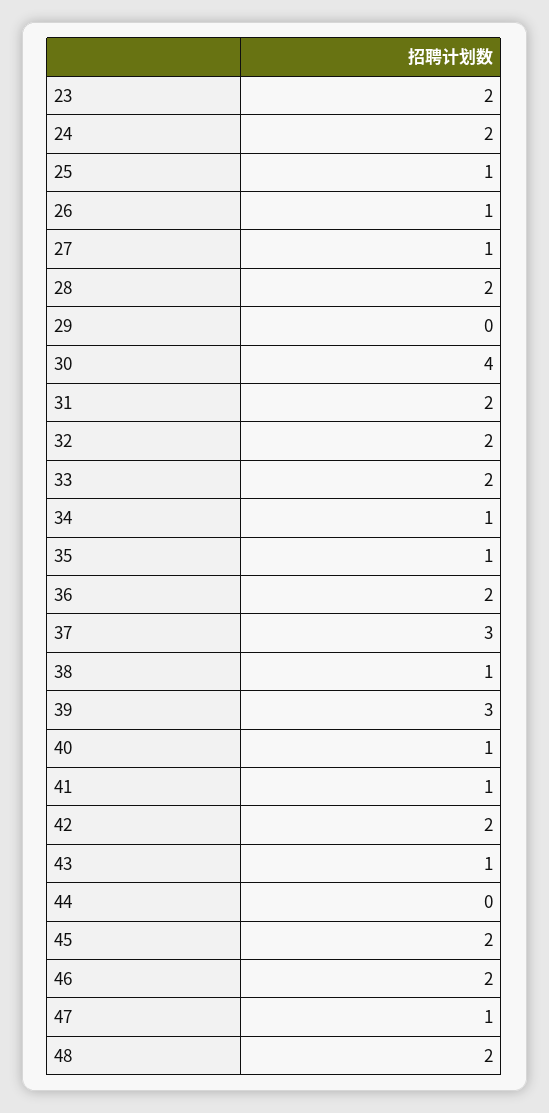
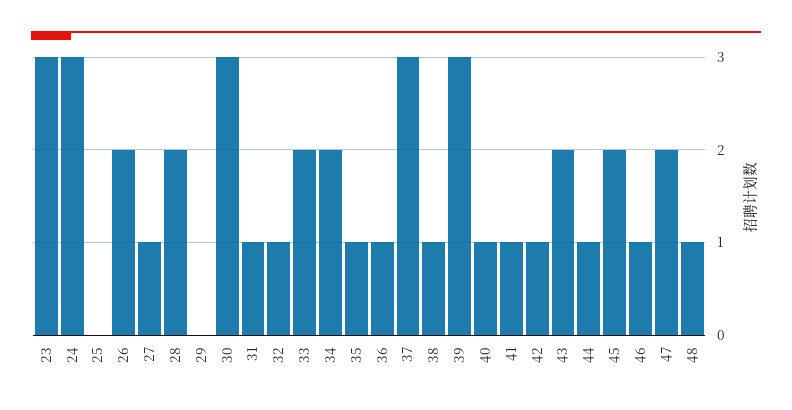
23: 2 -> 3
24: 2 -> 3
25: 1 -> 0
26: 1 -> 2
30: 4 -> 3
31: 2 -> 1
32: 2 -> 1
34: 1 -> 2
36: 2 -> 1
42: 2 -> 1
43: 1 -> 2
44: 0 -> 1
46: 2 -> 1
47: 1 -> 2
48: 2 -> 1

